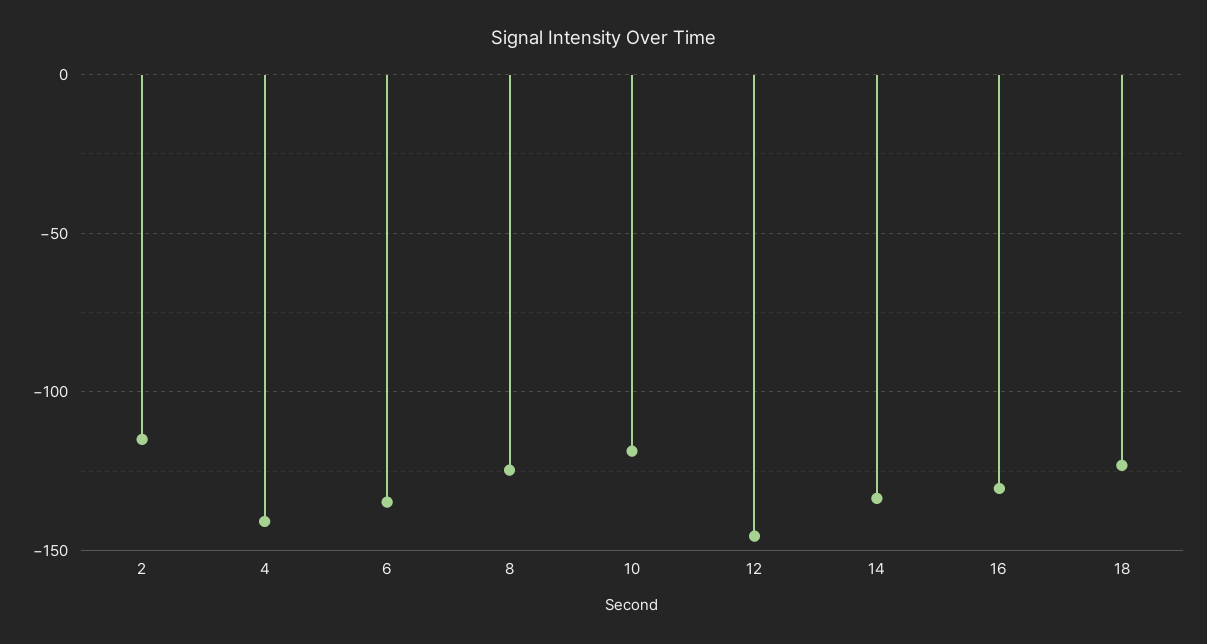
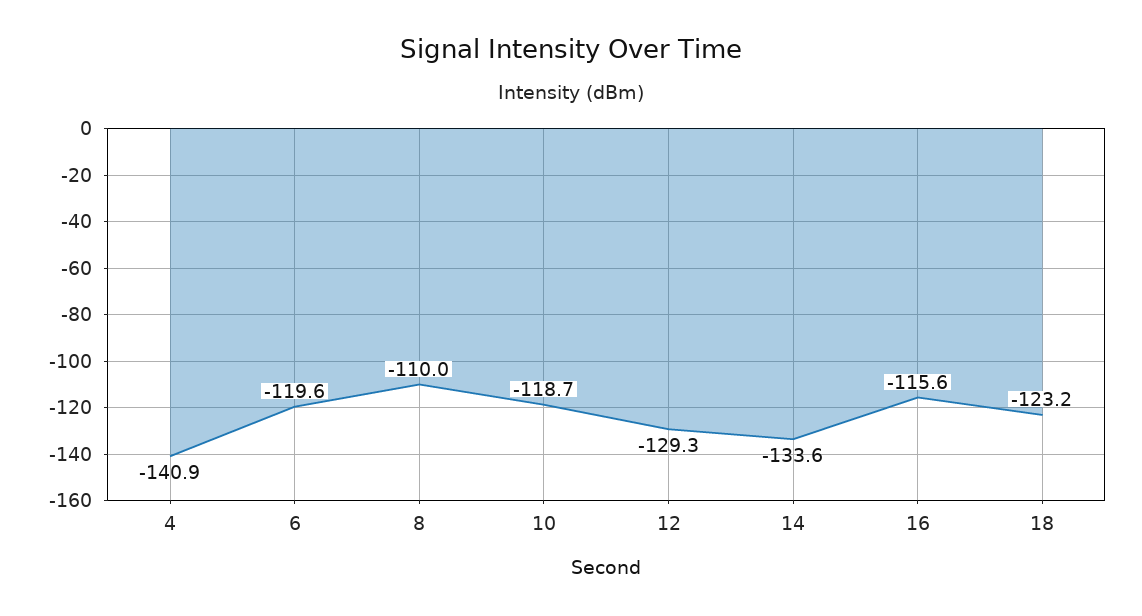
2: -115 -> none
6: -135 -> -119.6
8: -125 -> -110
12: -145 -> -129.3
16: -130 -> -115.6

